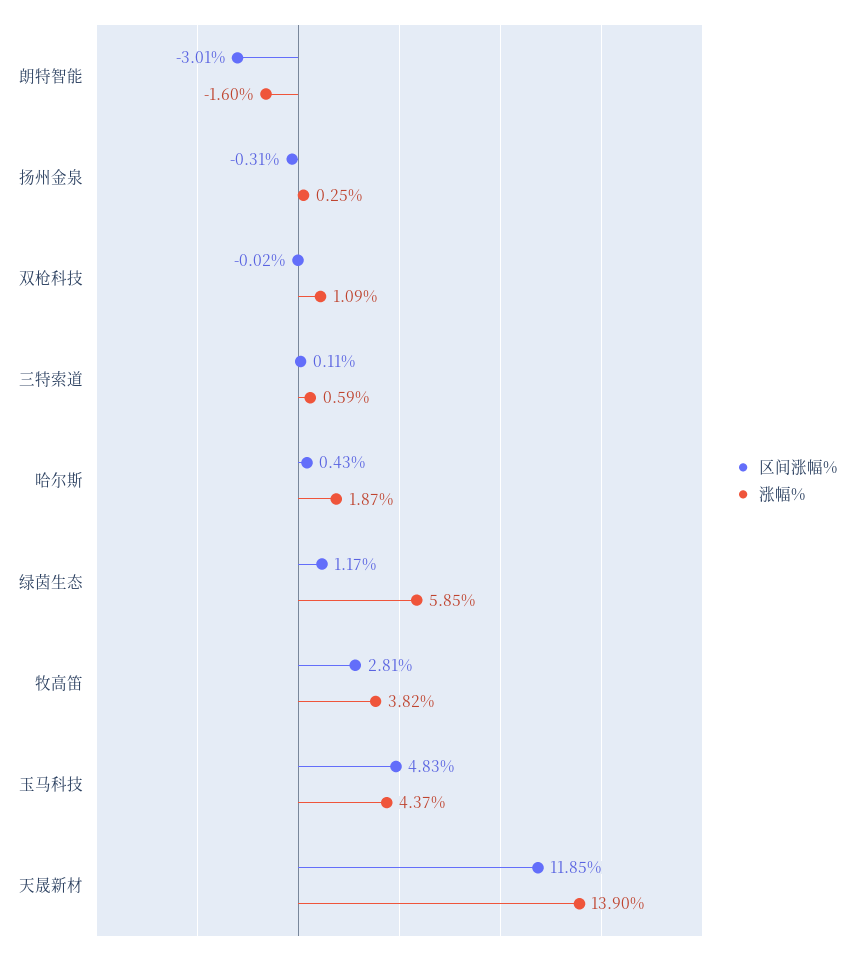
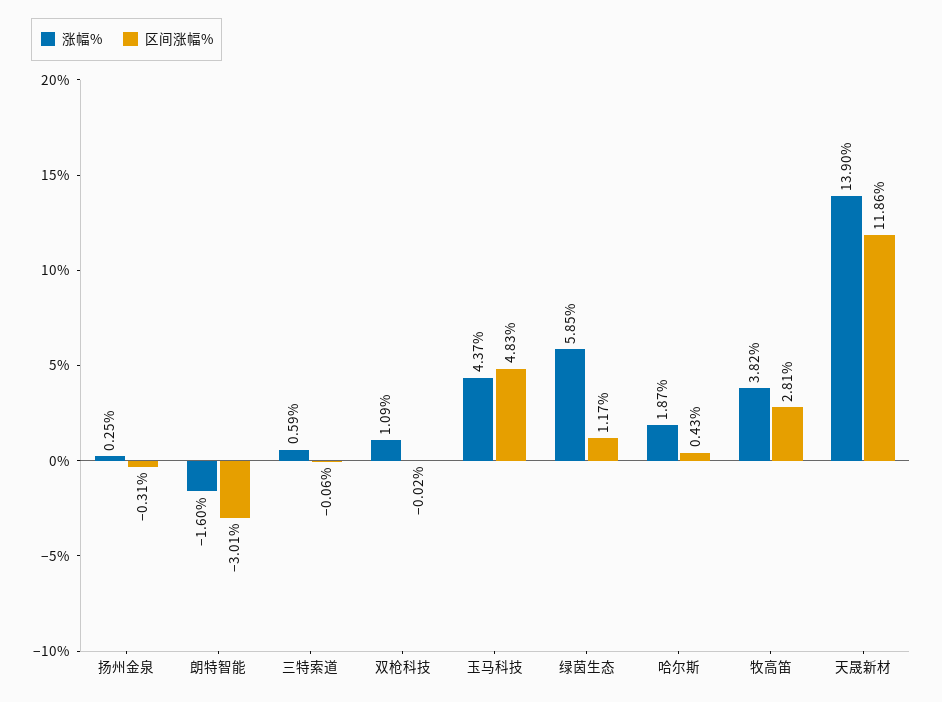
区间涨幅%, 三特索道: 0.11 -> -0.06
区间涨幅%, 天晟新材: 11.85 -> 11.86

